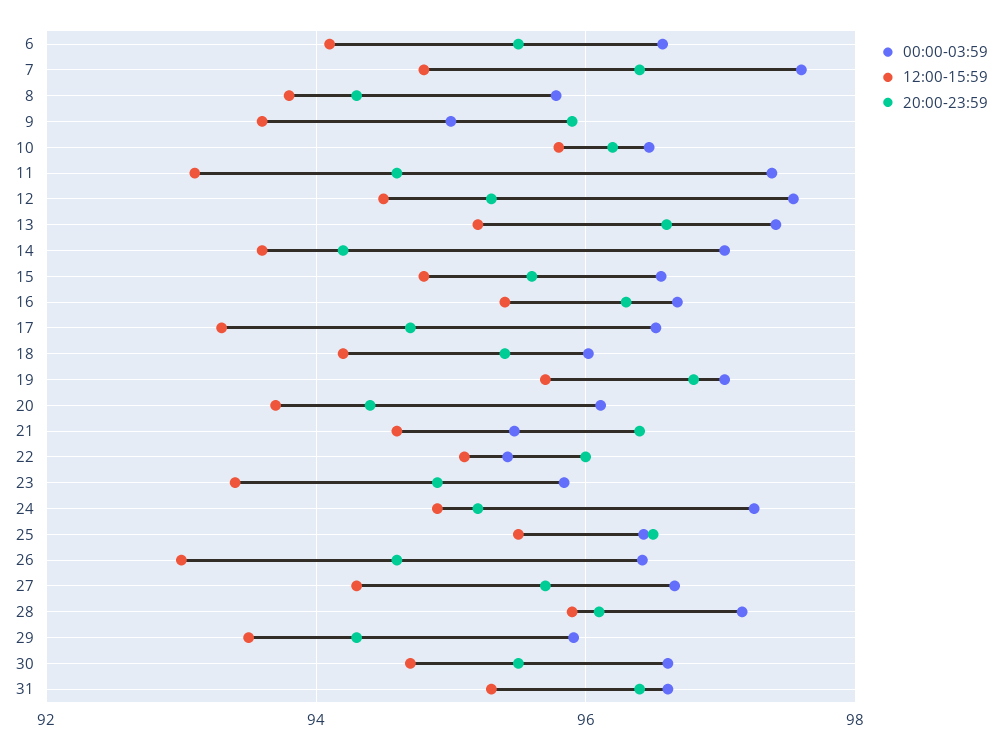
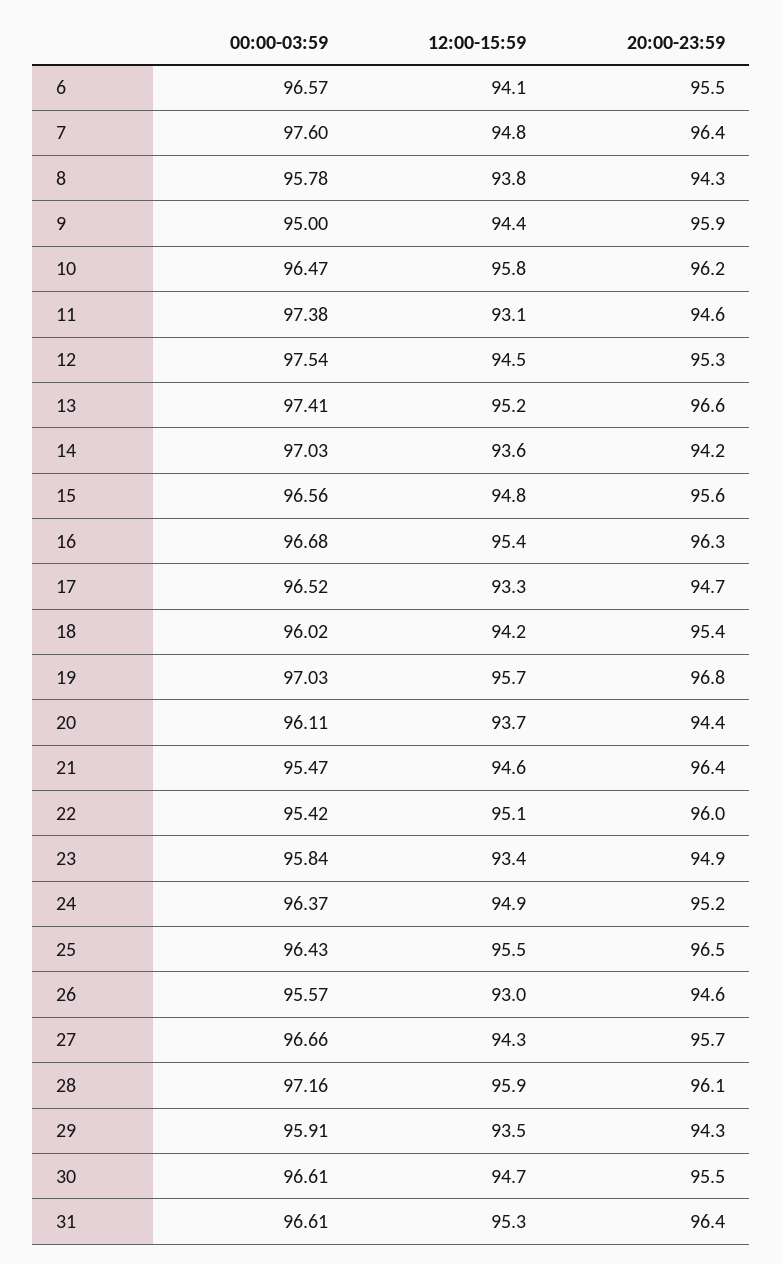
12:00-15:59, 9: 93.6 -> 94.4
00:00-03:59, 24: 97.2 -> 96.37
00:00-03:59, 26: 96.4 -> 95.57

